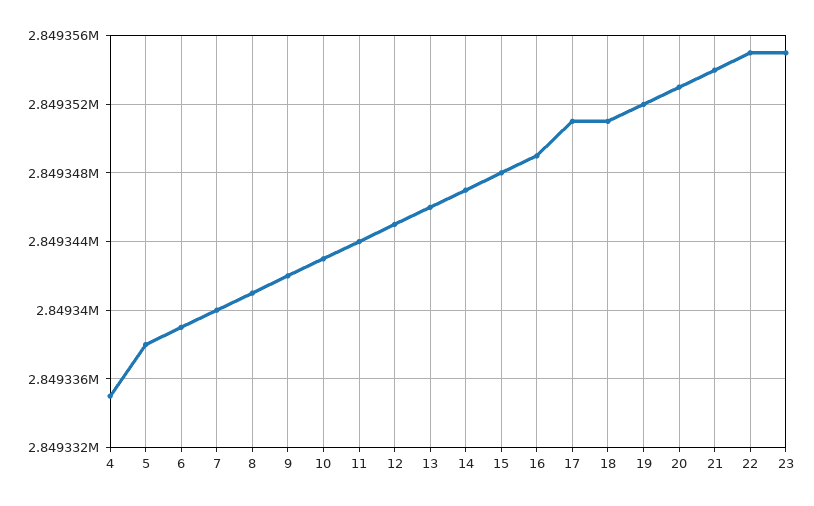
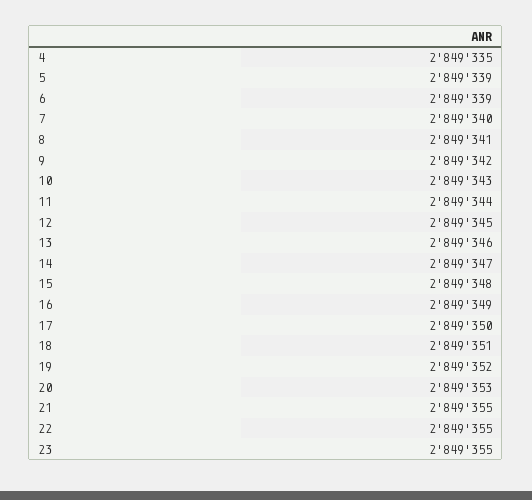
5: 2849338 -> 2849339
17: 2849351 -> 2849350
21: 2849354 -> 2849355

